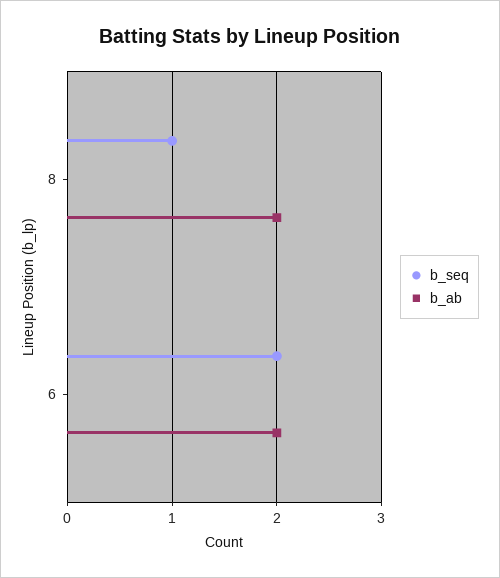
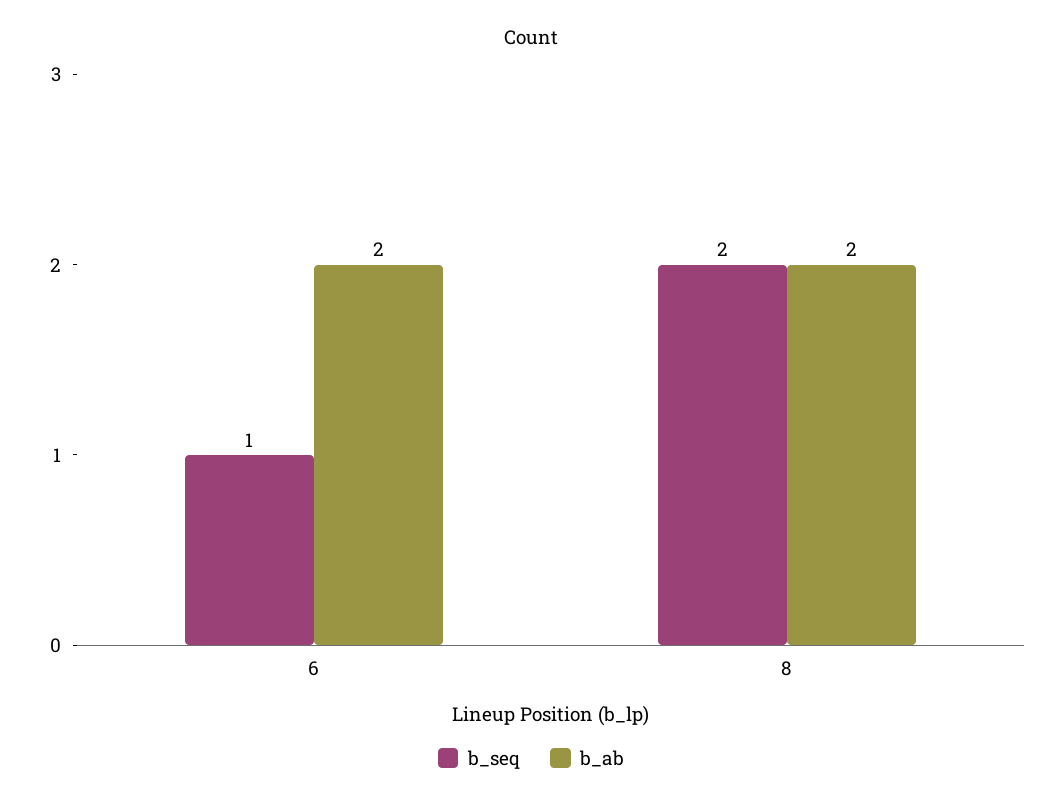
b_seq, 8: 1 -> 2
b_seq, 6: 2 -> 1

